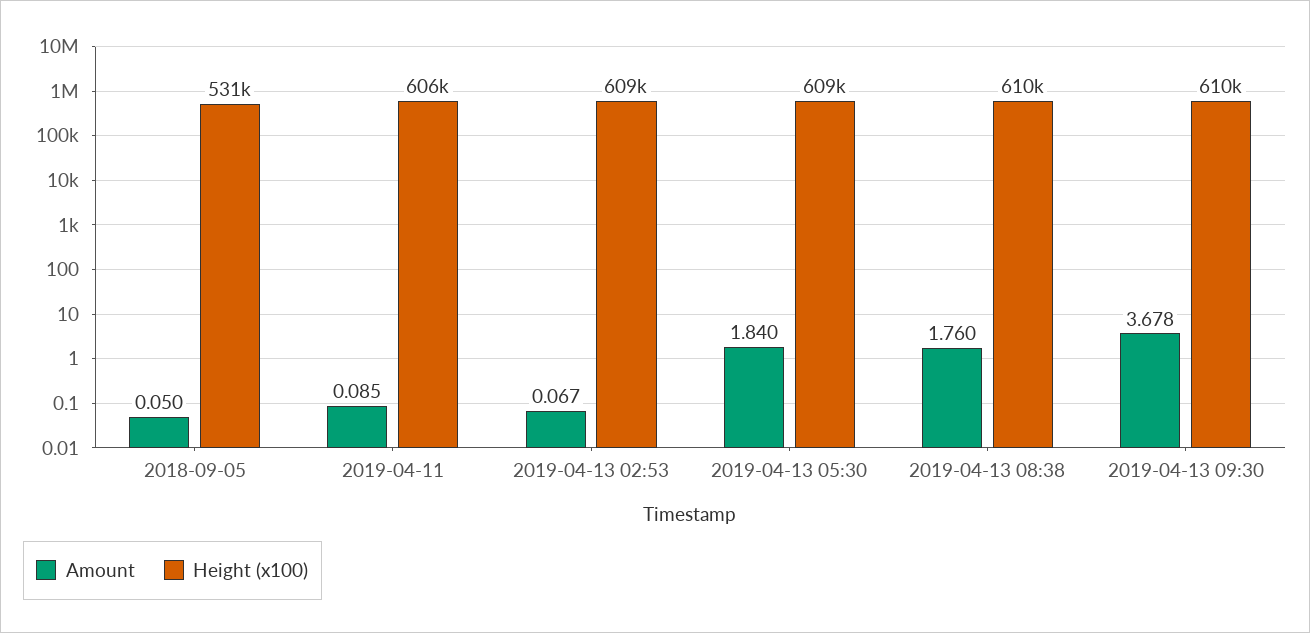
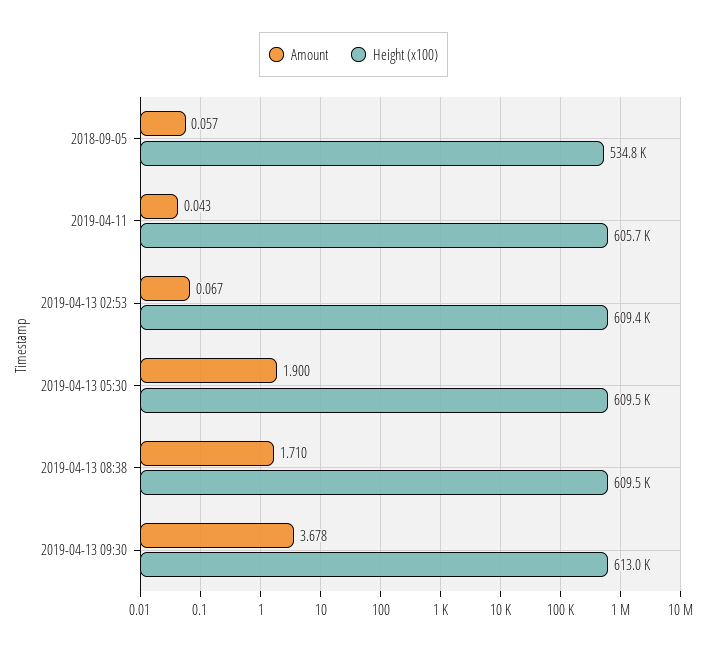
Amount, 2018-09-05: 0.05 -> 0.057
Height (x100), 2018-09-05: 531000 -> 534800
Amount, 2019-04-11: 0.085 -> 0.043
Amount, 2019-04-13 05:30: 1.84 -> 1.9
Amount, 2019-04-13 08:38: 1.76 -> 1.71
Height (x100), 2019-04-13 09:30: 610000 -> 613000

